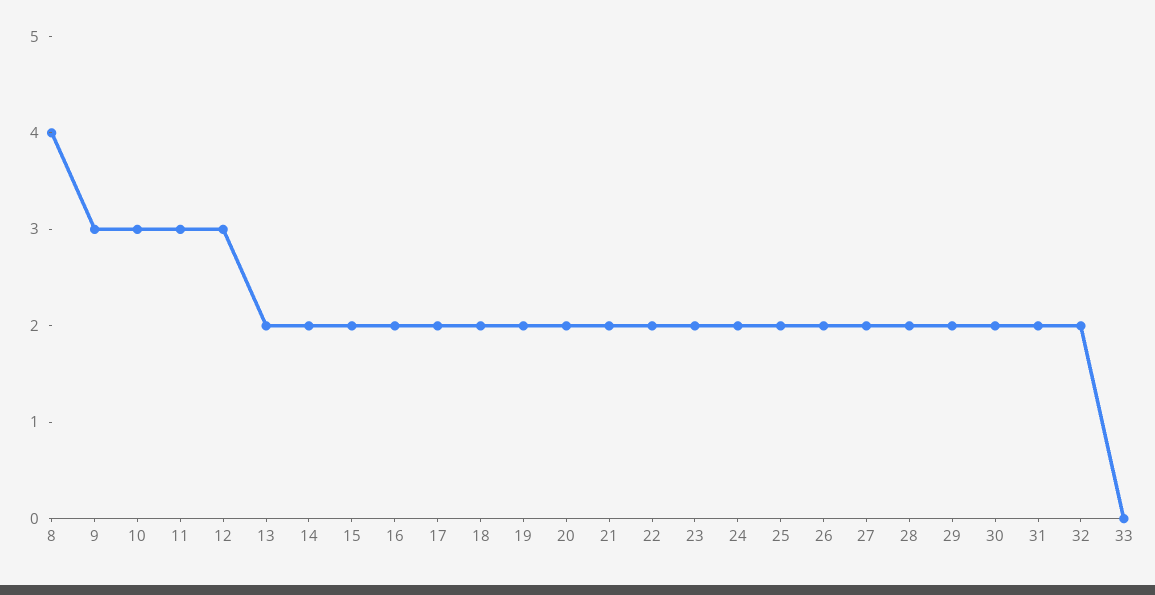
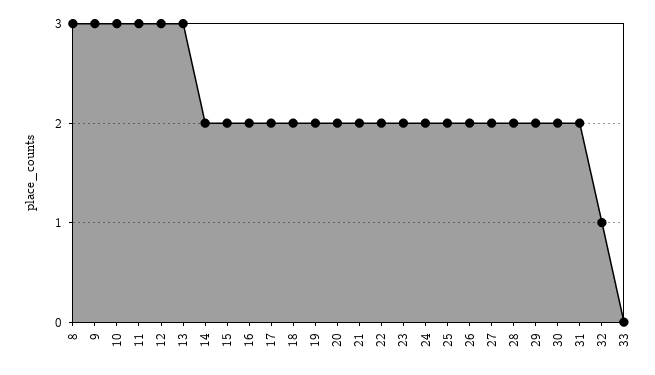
8: 4 -> 3
13: 2 -> 3
32: 2 -> 1

